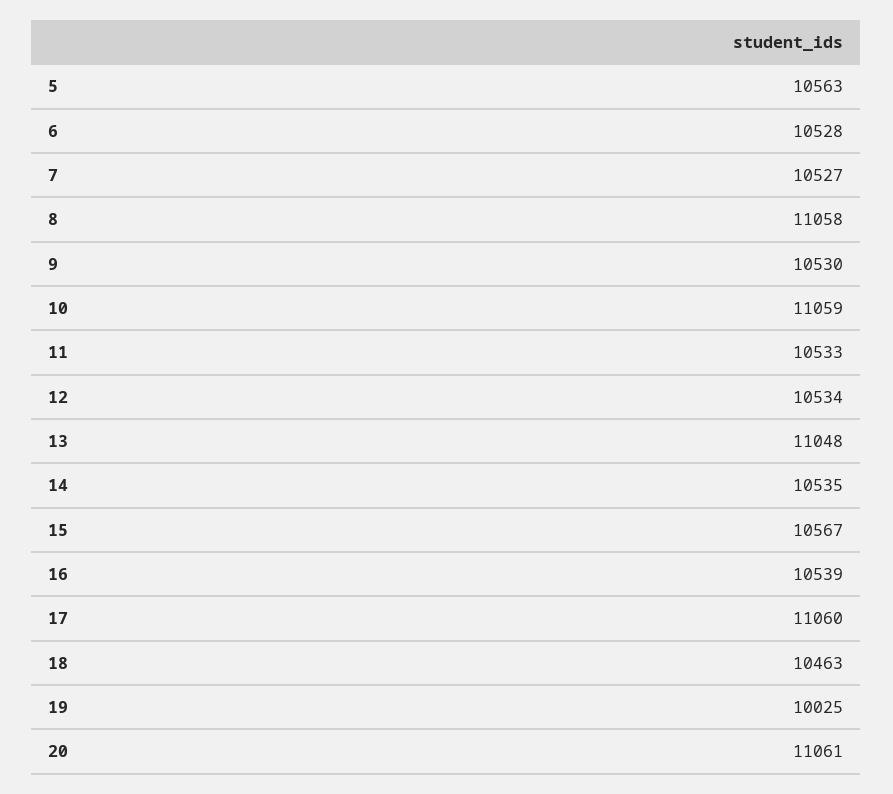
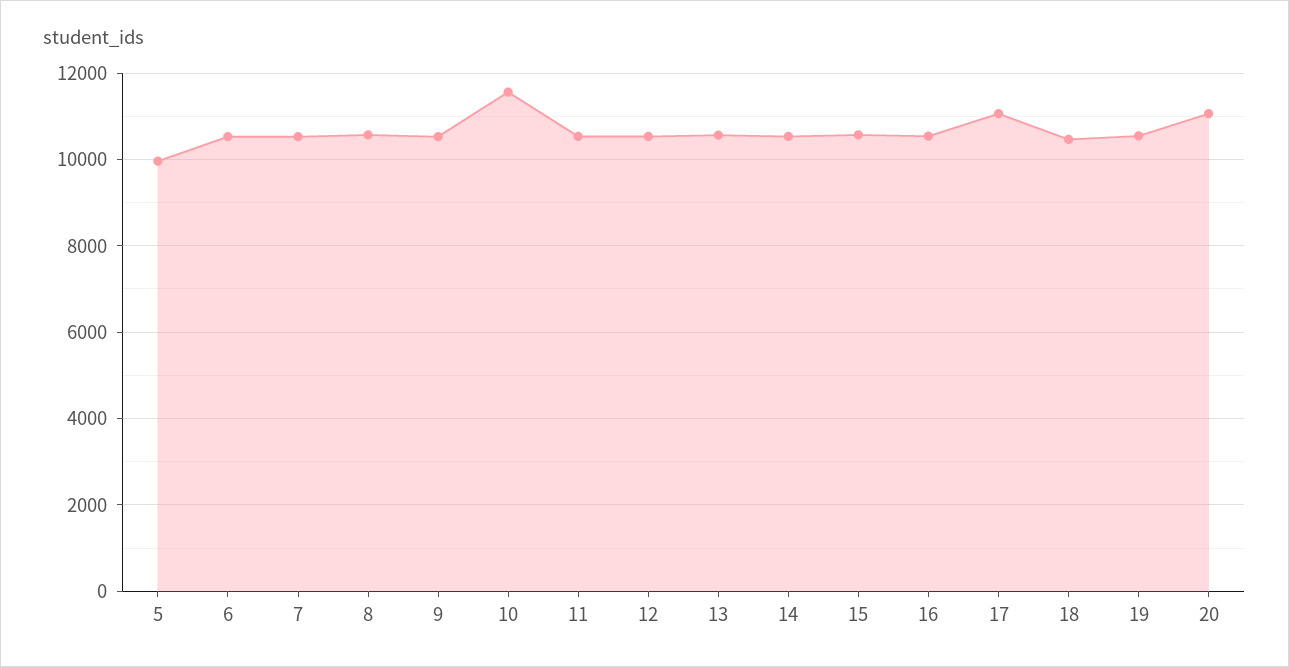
5: 10563 -> 10000
8: 11058 -> 10600
10: 11059 -> 11600
13: 11048 -> 10600
19: 10025 -> 10600

